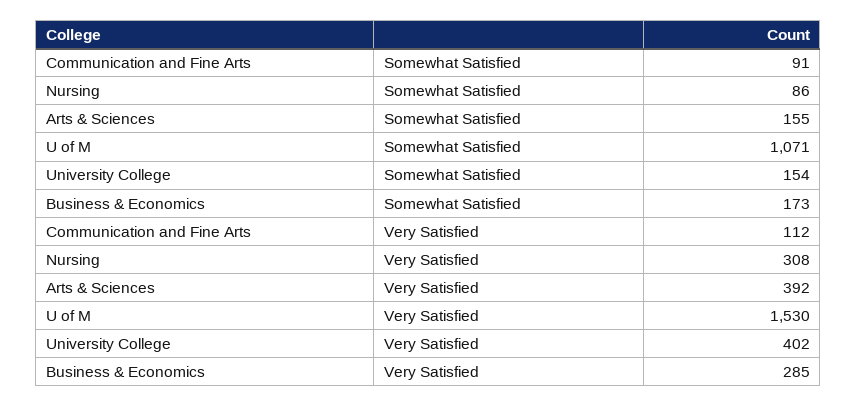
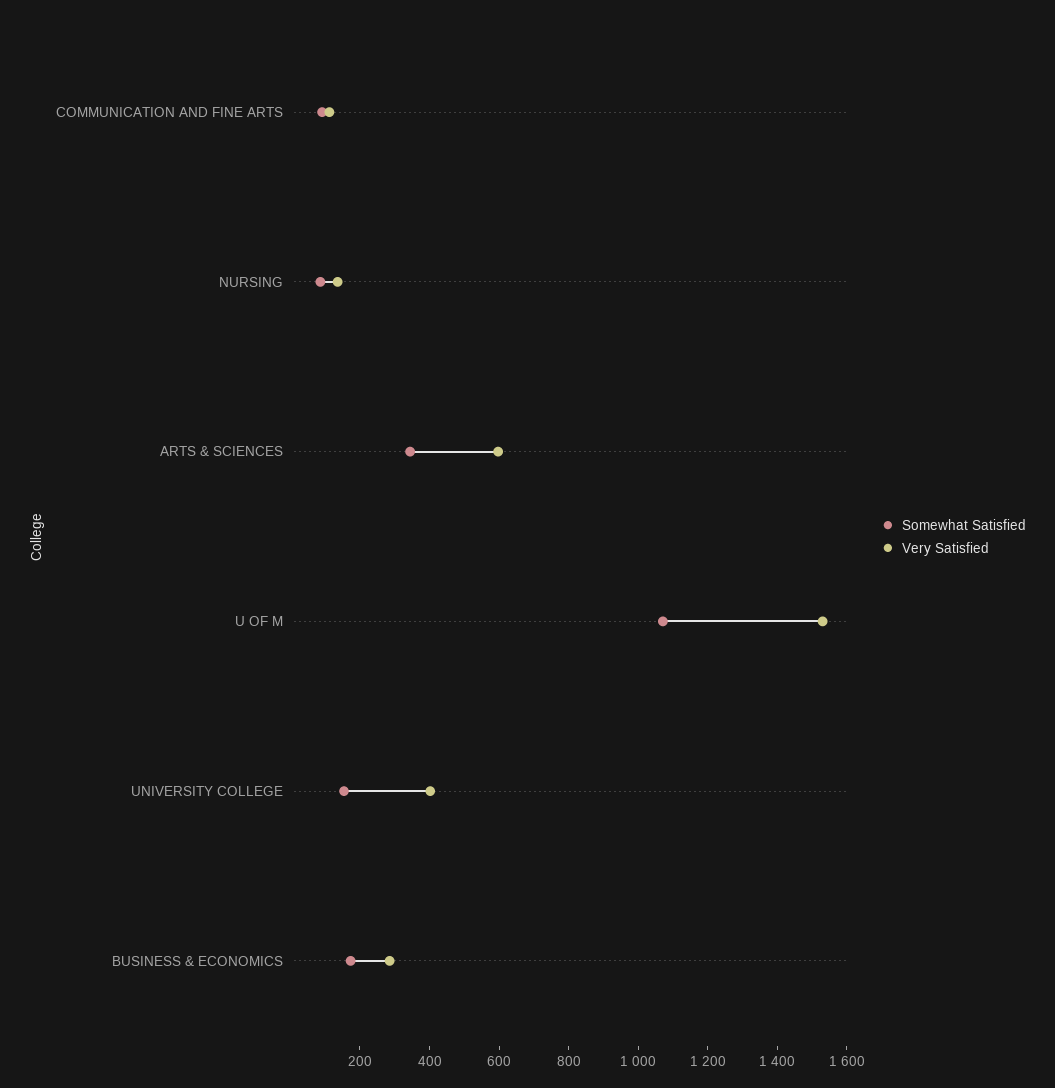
Somewhat Satisfied, Arts & Sciences: 155 -> 350
Very Satisfied, Nursing: 308 -> 150
Very Satisfied, Arts & Sciences: 392 -> 600

